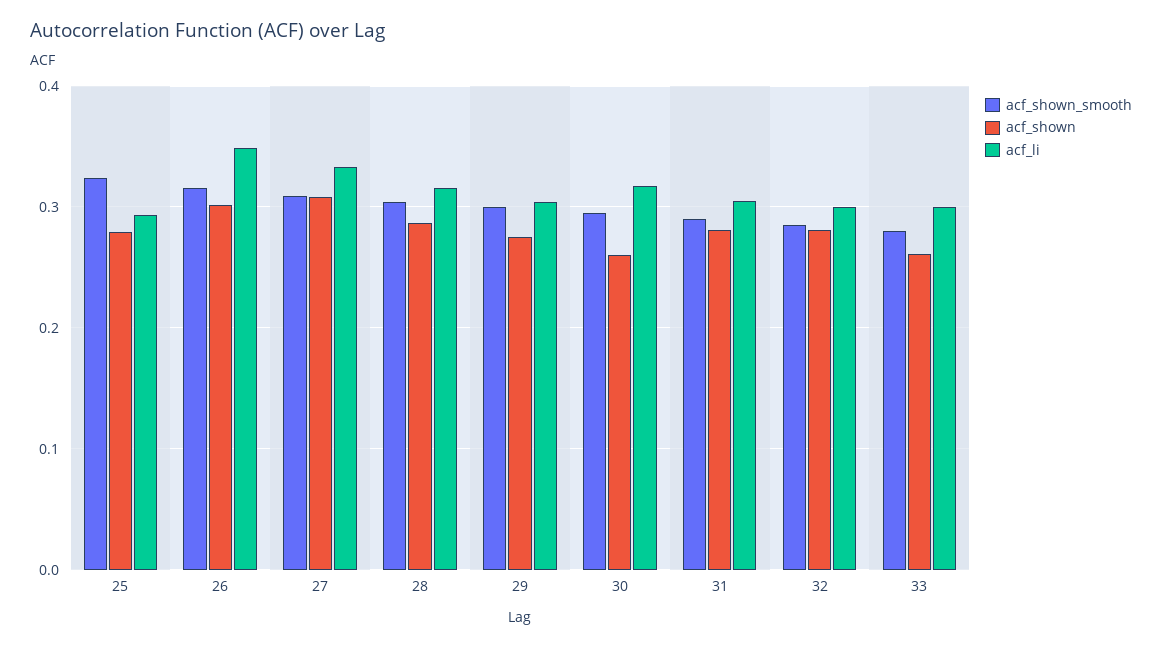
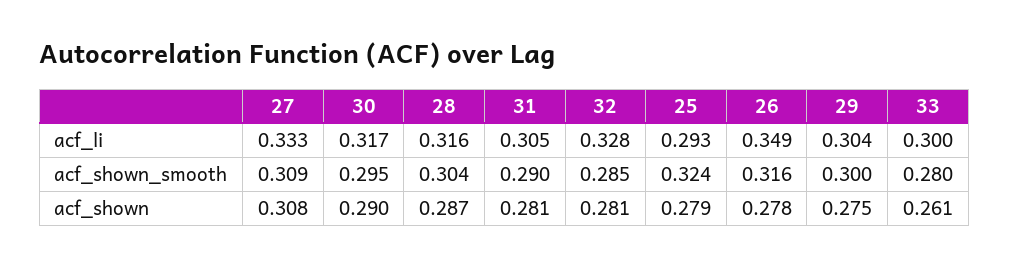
acf_shown, 26: 0.3 -> 0.278
acf_shown, 30: 0.26 -> 0.29
acf_li, 32: 0.3 -> 0.328

